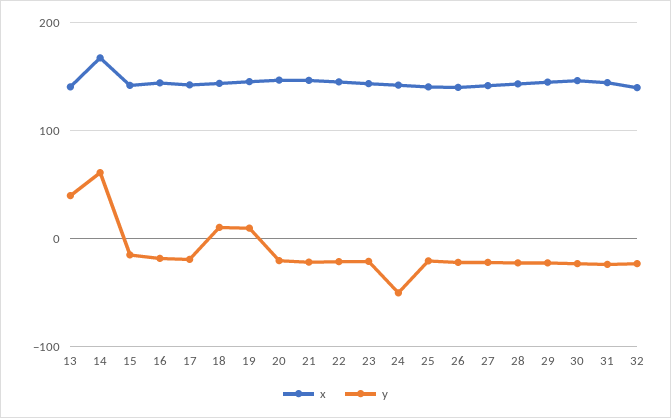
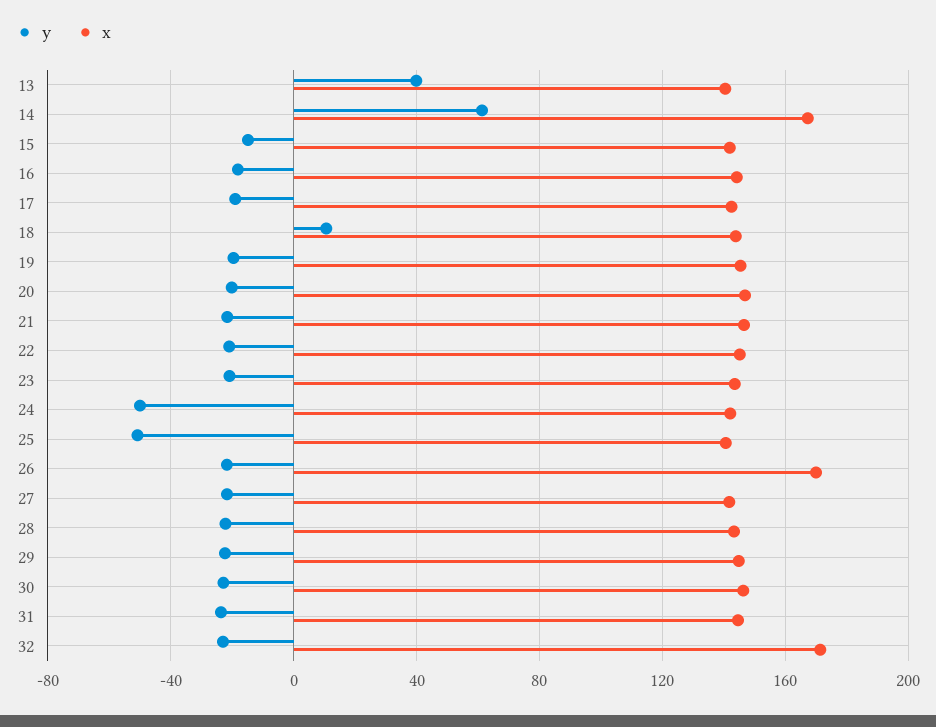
y, 19: 10 -> -20
y, 25: -20 -> -50
x, 26: 140 -> 170
x, 32: 140 -> 170

